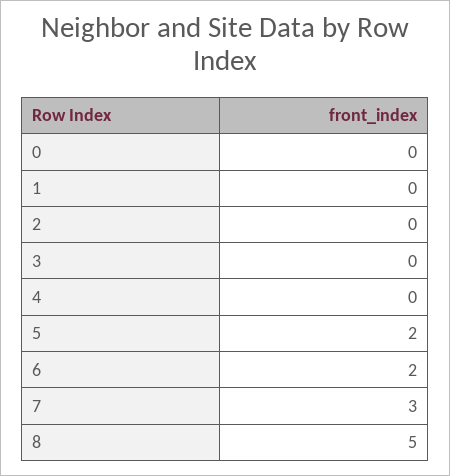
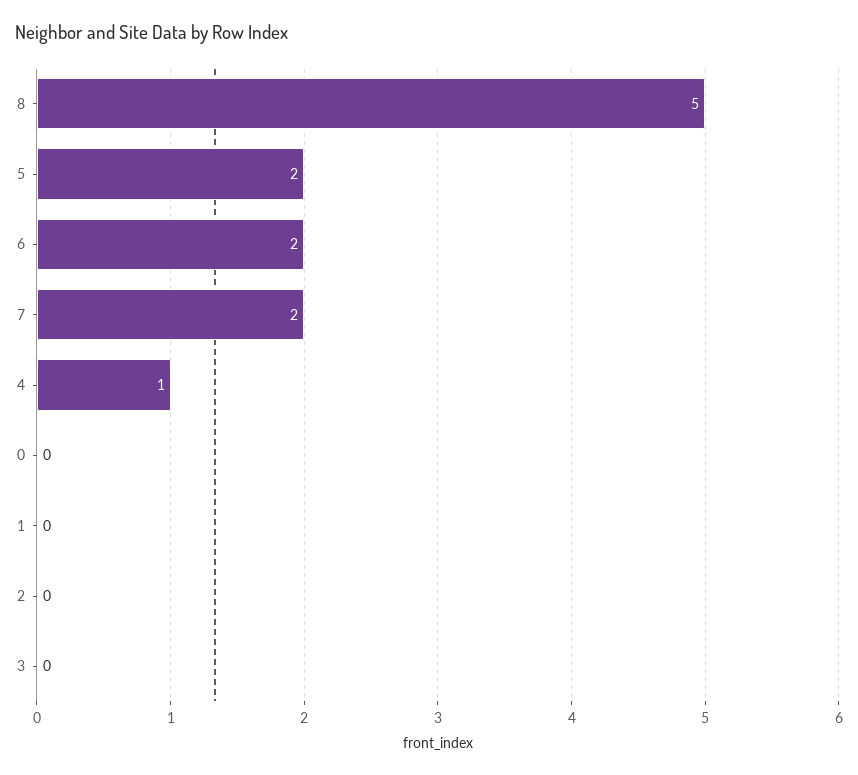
4: 0 -> 1
7: 3 -> 2

